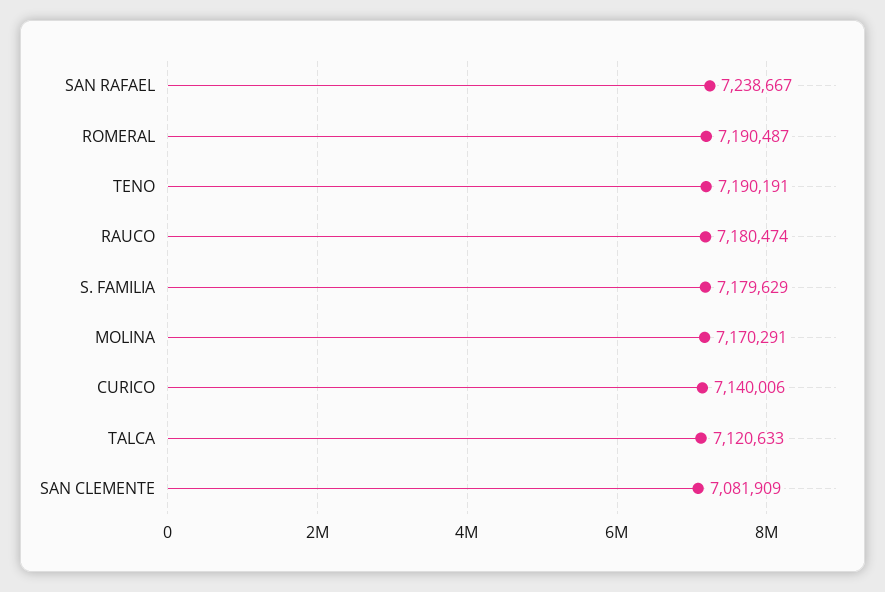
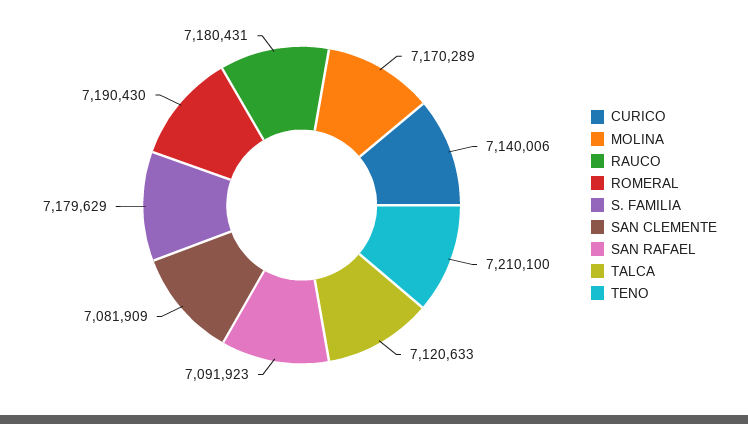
SAN RAFAEL: 7238667 -> 7091923
ROMERAL: 7190487 -> 7190430
TENO: 7190191 -> 7210100
RAUCO: 7180474 -> 7180431
MOLINA: 7170291 -> 7170289

